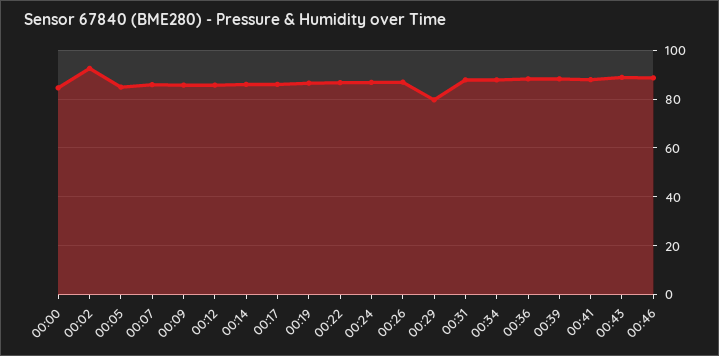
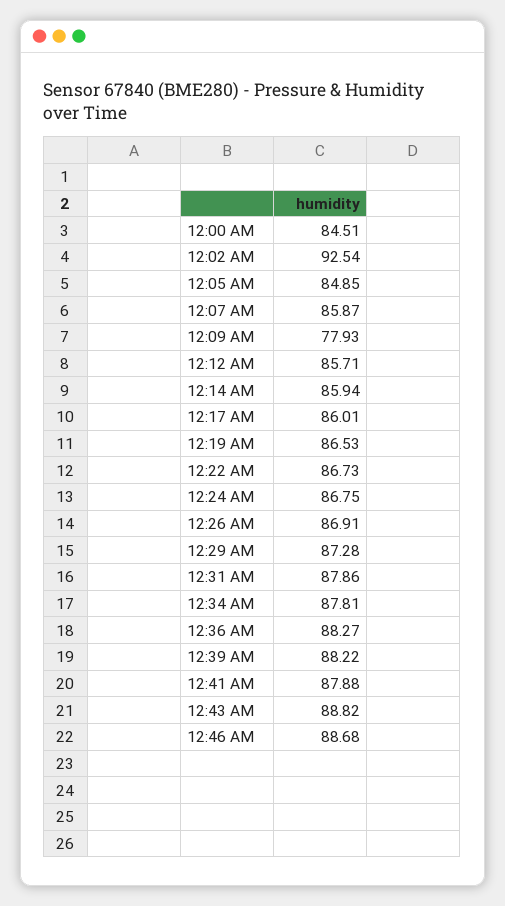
00:09: 85 -> 77.93
00:29: 80 -> 87.28

